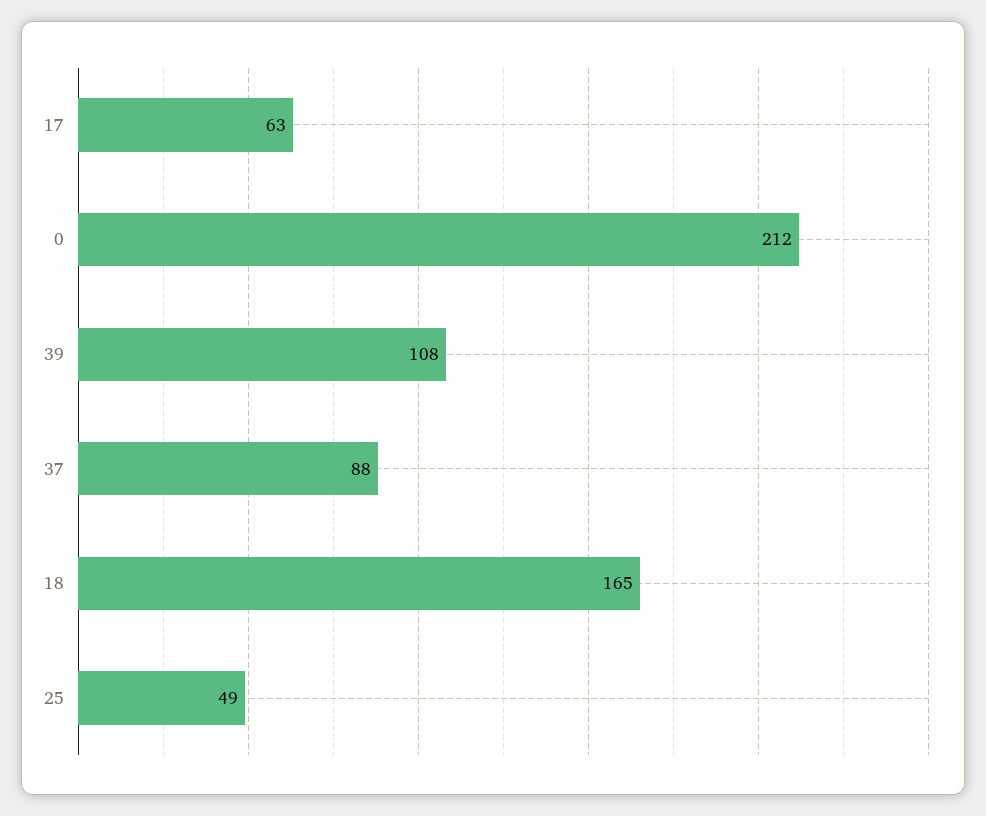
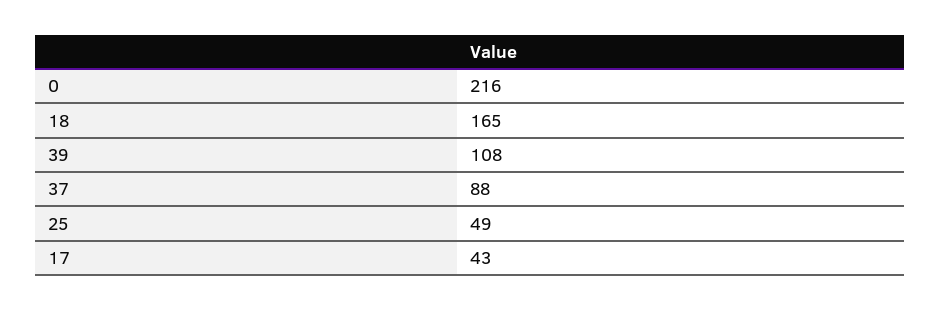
17: 63 -> 43
0: 212 -> 216

